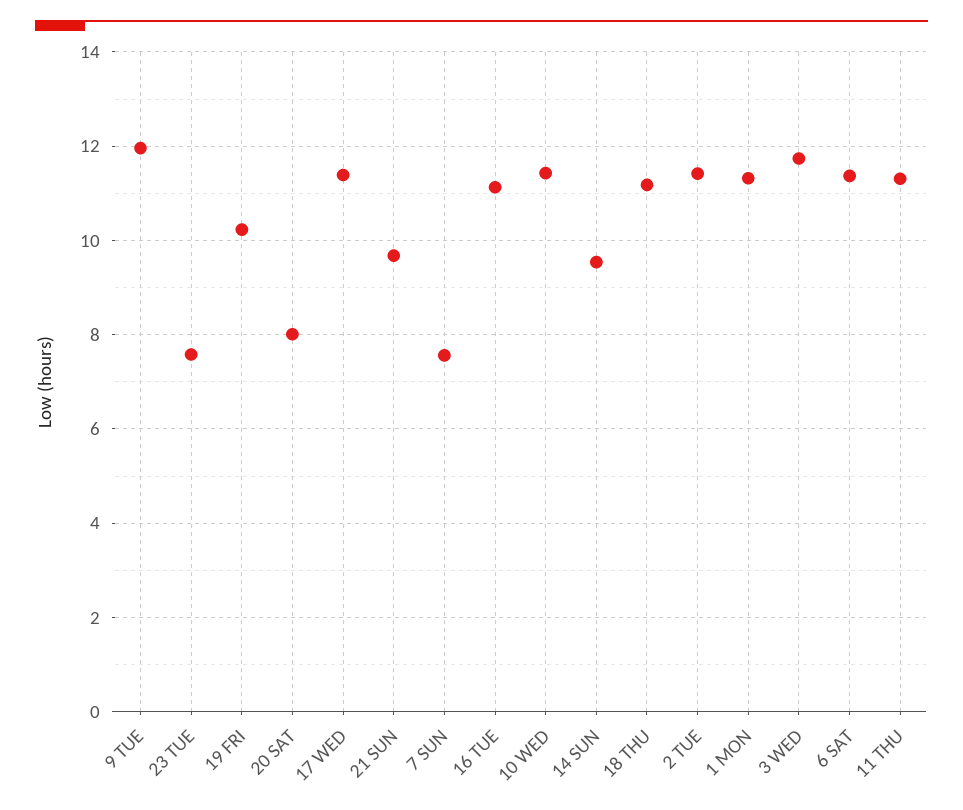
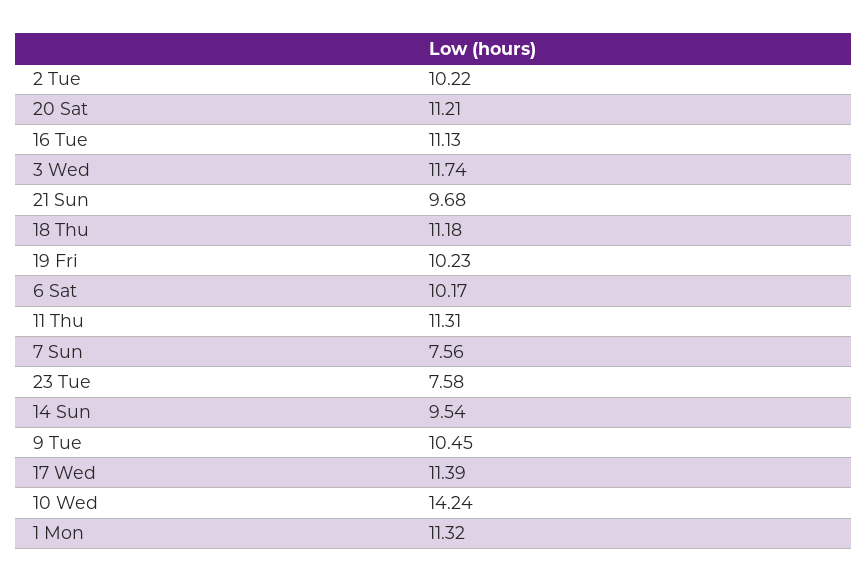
9 TUE: 12 -> 10.45
20 SAT: 8 -> 11.21
10 WED: 11.4 -> 14.24
2 TUE: 11.4 -> 10.22
6 SAT: 11.4 -> 10.17

